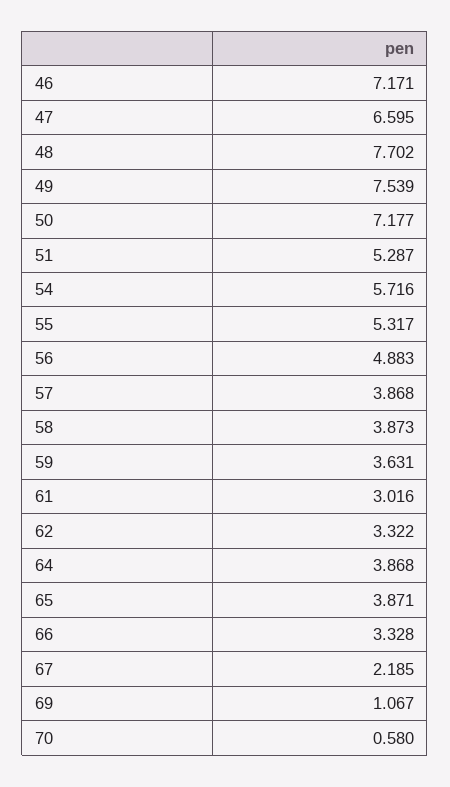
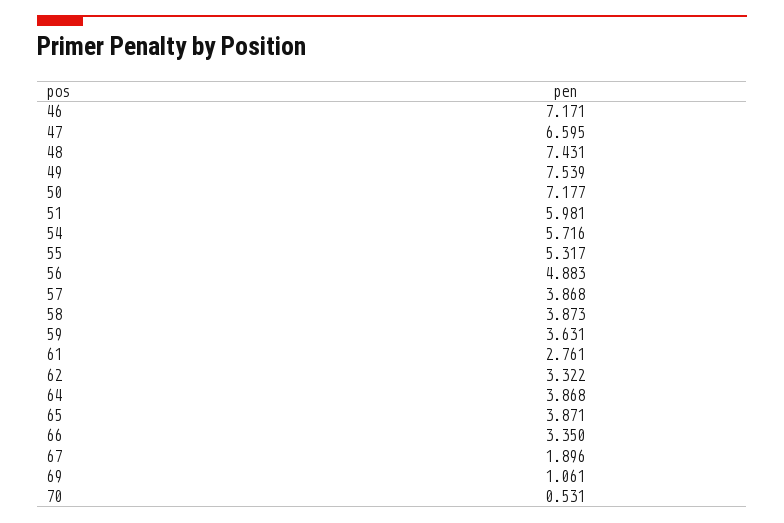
48: 7.702 -> 7.431
51: 5.287 -> 5.981
61: 3.016 -> 2.761
66: 3.328 -> 3.35
67: 2.185 -> 1.896
69: 1.067 -> 1.061
70: 0.58 -> 0.531

